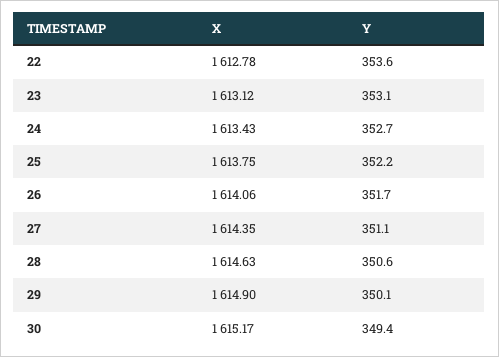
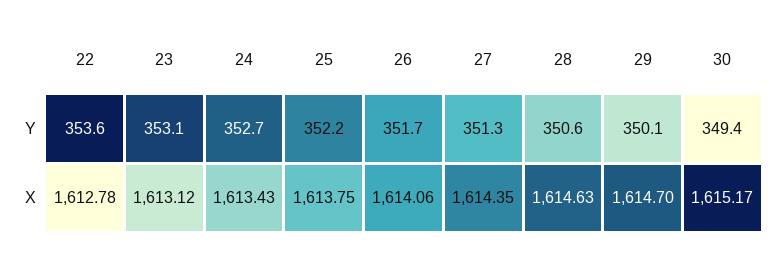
Y, 27: 351.1 -> 351.3
X, 29: 1614.9 -> 1614.7

